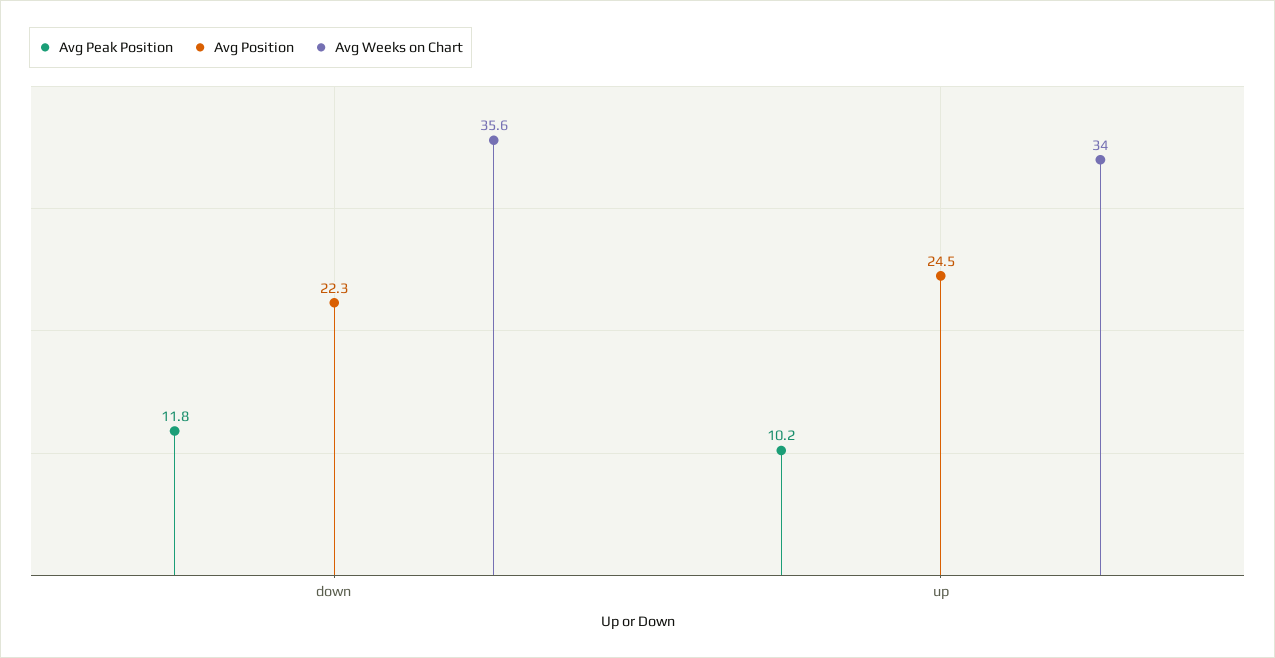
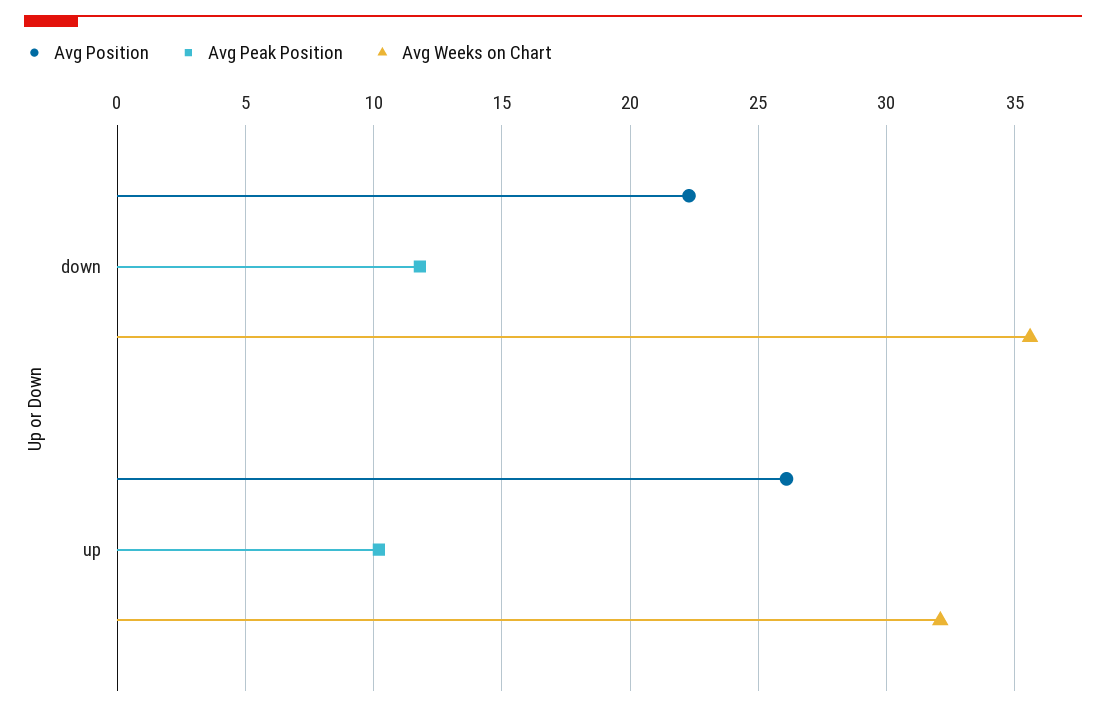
Avg Position, up: 24.5 -> 26
Avg Weeks on Chart, up: 34 -> 32

